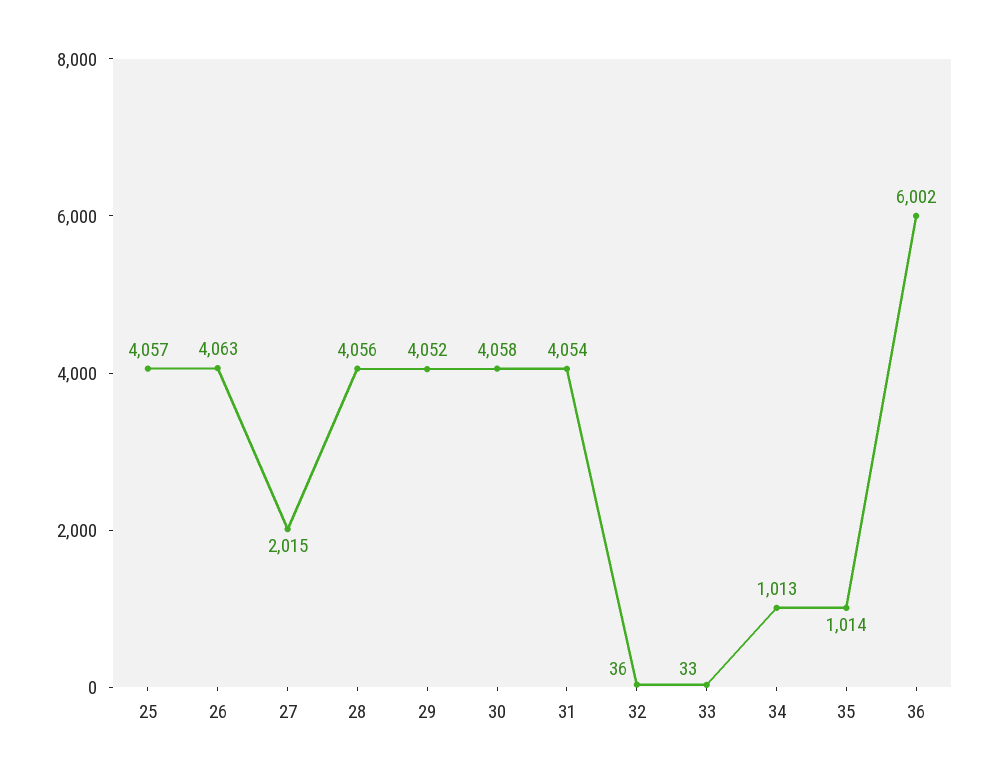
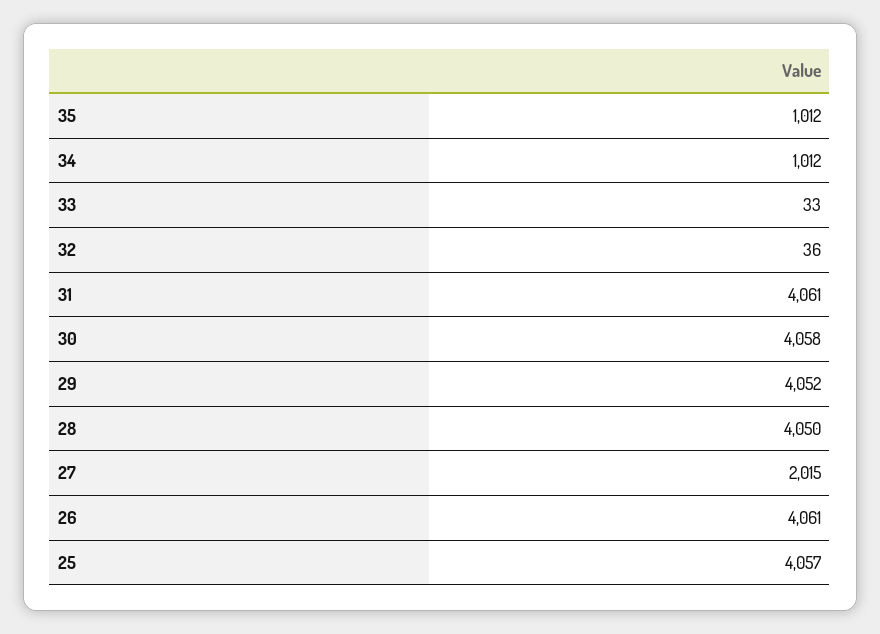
26: 4063 -> 4061
28: 4056 -> 4050
31: 4054 -> 4061
34: 1013 -> 1012
35: 1014 -> 1012
36: 6002 -> none

